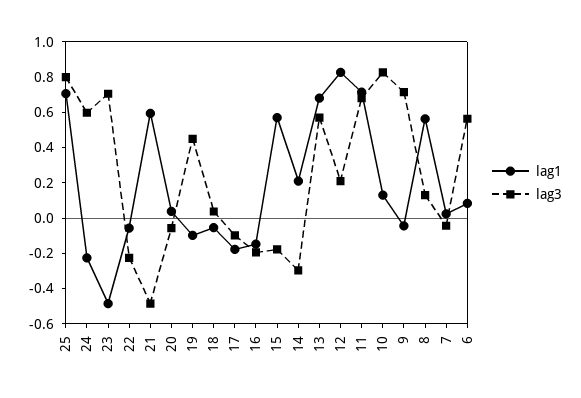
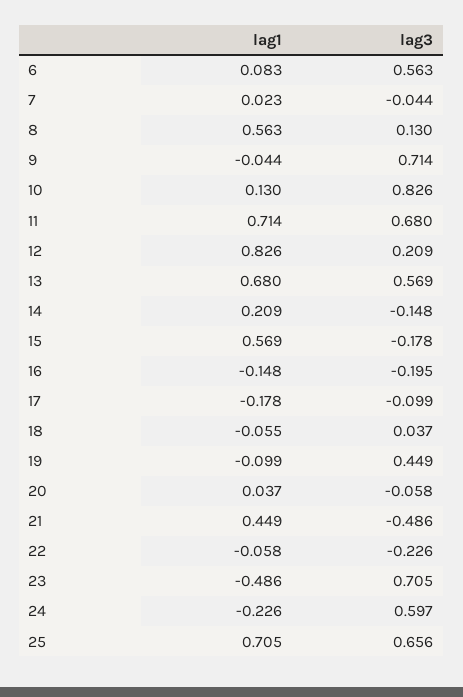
lag3, 25: 0.8 -> 0.656
lag1, 21: 0.6 -> 0.449
lag3, 14: -0.3 -> -0.148

